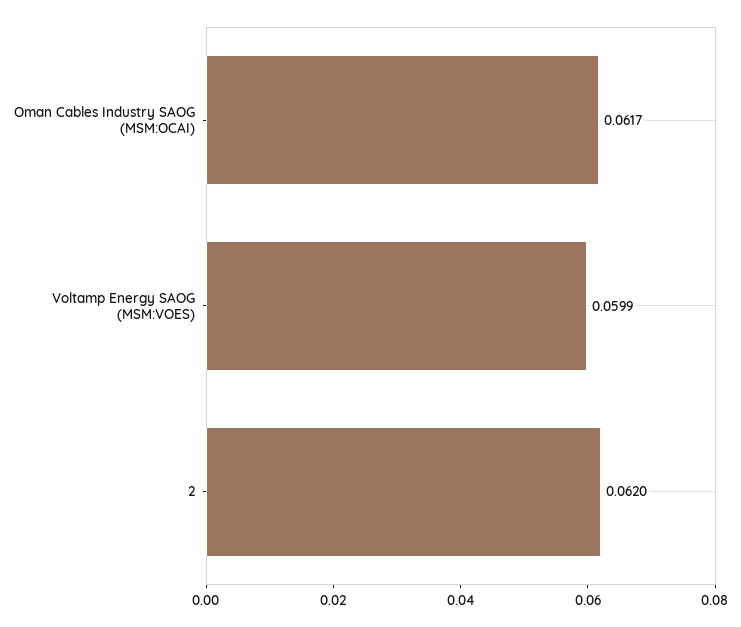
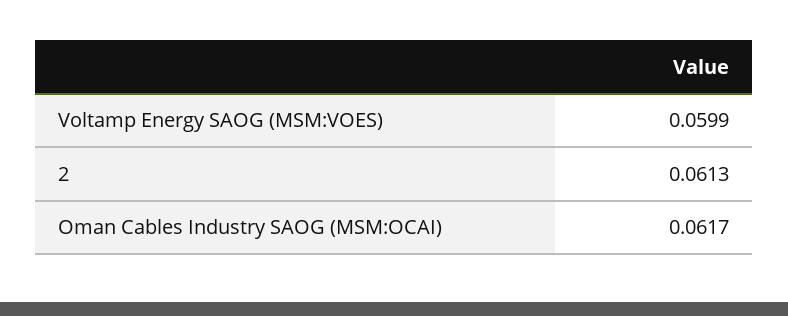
2: 0.062 -> 0.0613

